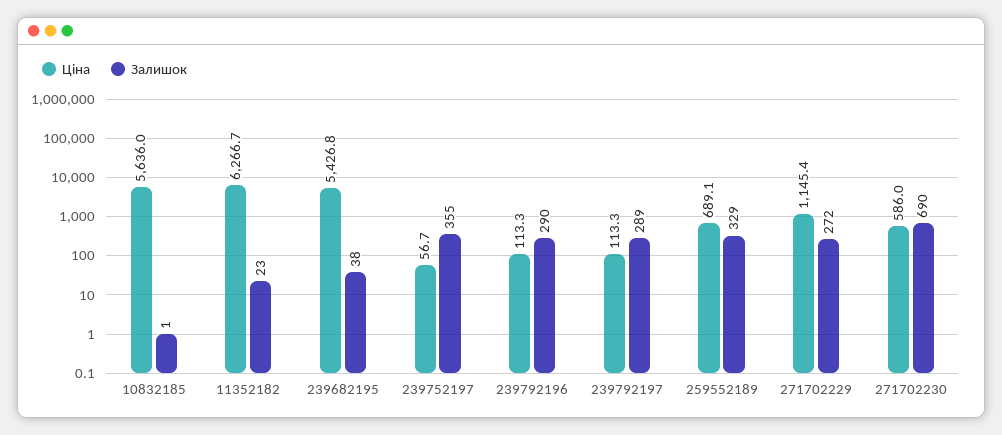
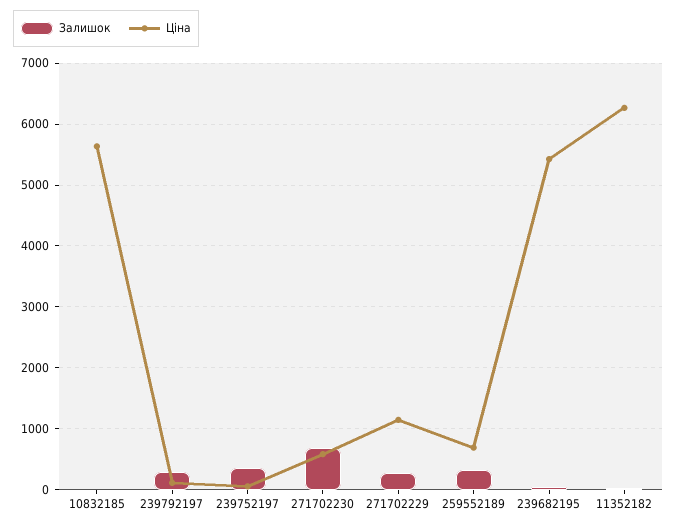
Ціна, 239792196: 113.3 -> none
Залишок, 239792196: 290 -> none

